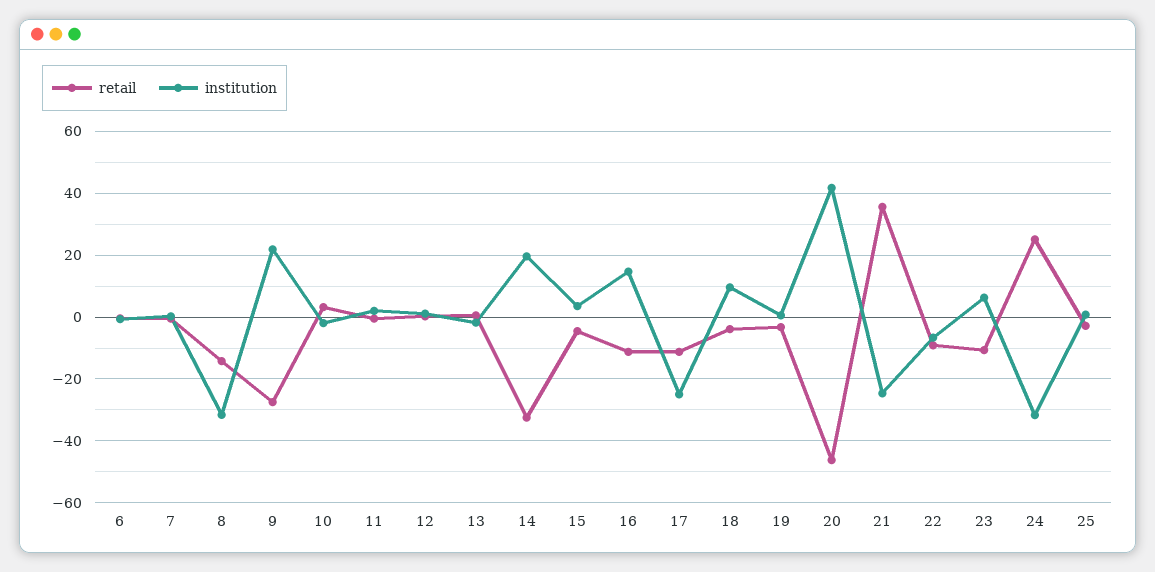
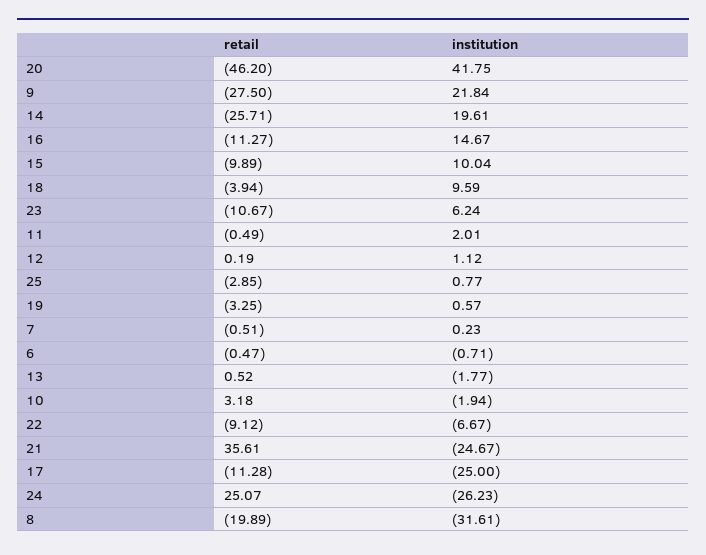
retail, 8: -14 -> -19.89
retail, 14: -32 -> -25.71
retail, 15: -4 -> -9.89
institution, 15: 4 -> 10.04
institution, 24: -32 -> -26.23

